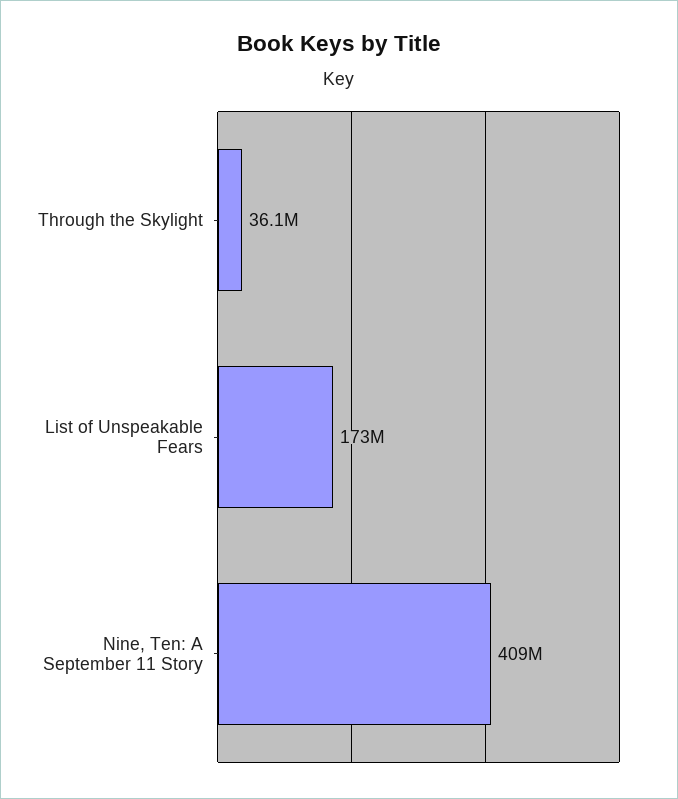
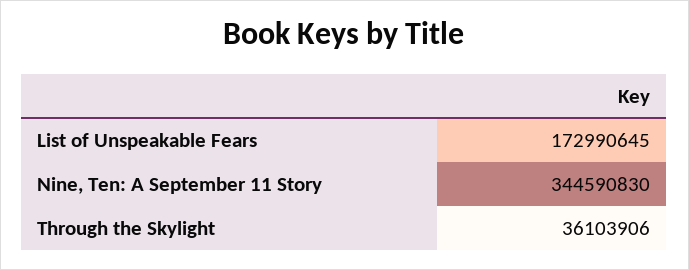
Nine, Ten: A September 11 Story: 409000000 -> 344590830

